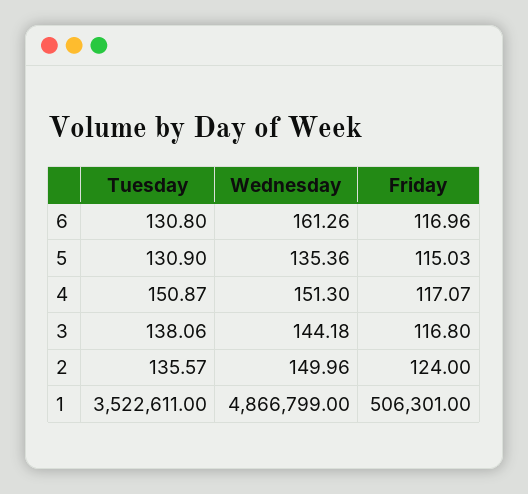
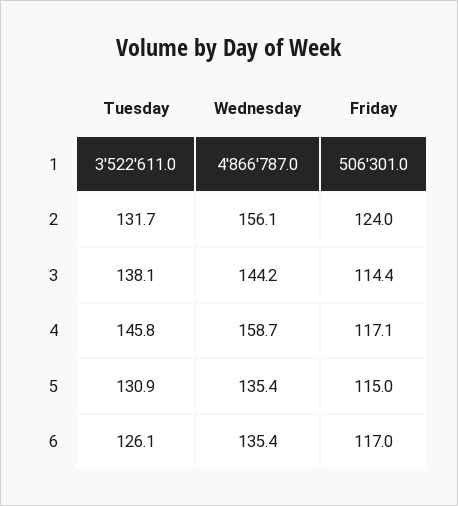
Tuesday, 6: 130.8 -> 126.1
Wednesday, 6: 161.26 -> 135.4
Tuesday, 4: 150.87 -> 145.8
Wednesday, 4: 151.3 -> 158.7
Friday, 3: 116.8 -> 114.4
Tuesday, 2: 135.57 -> 131.7
Wednesday, 2: 149.96 -> 156.1
Wednesday, 1: 4866799 -> 4866787

